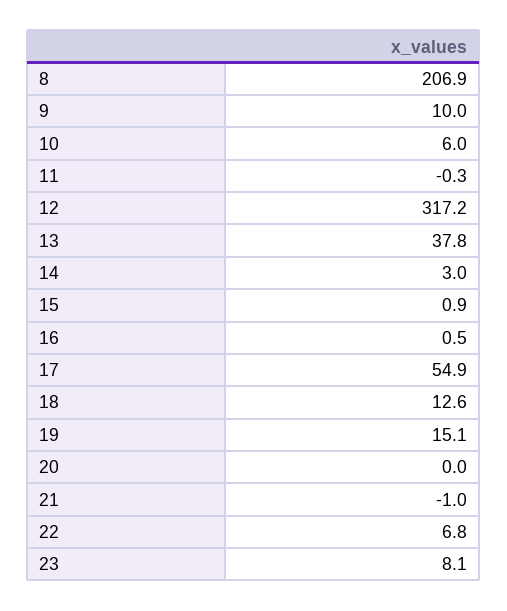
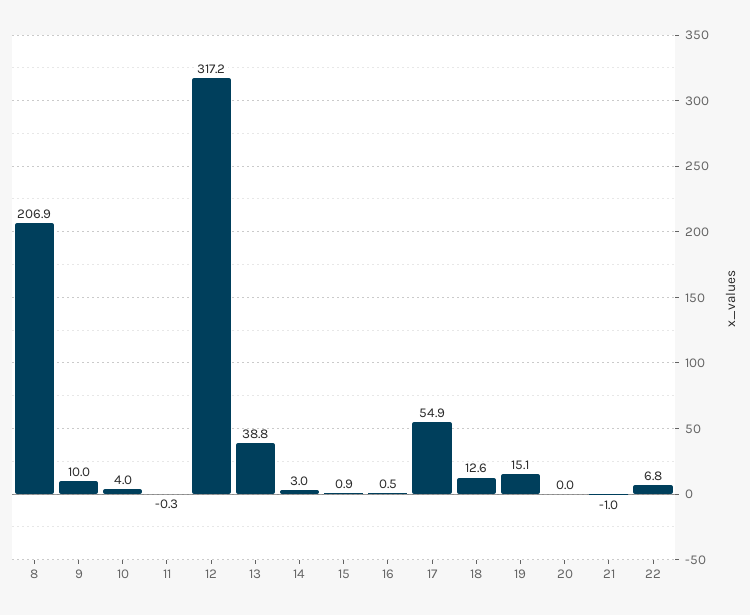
10: 6 -> 4
13: 37.8 -> 38.8
23: 8.1 -> none

